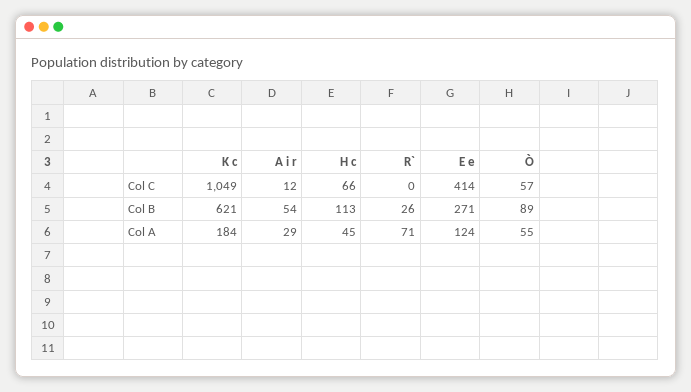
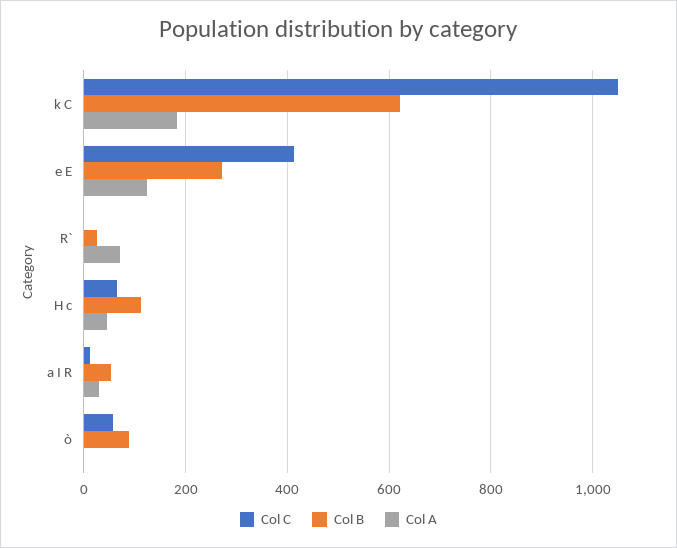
Col A, Ò: 55 -> 0

